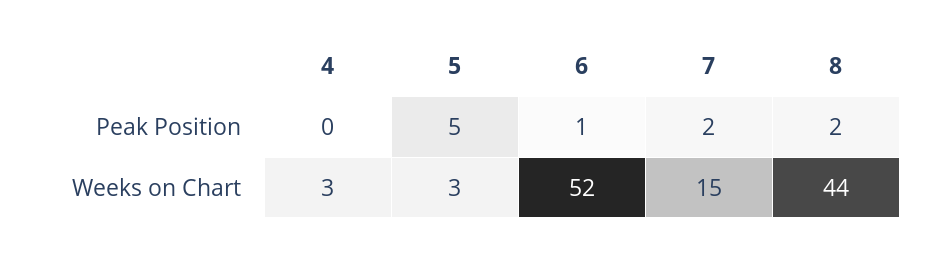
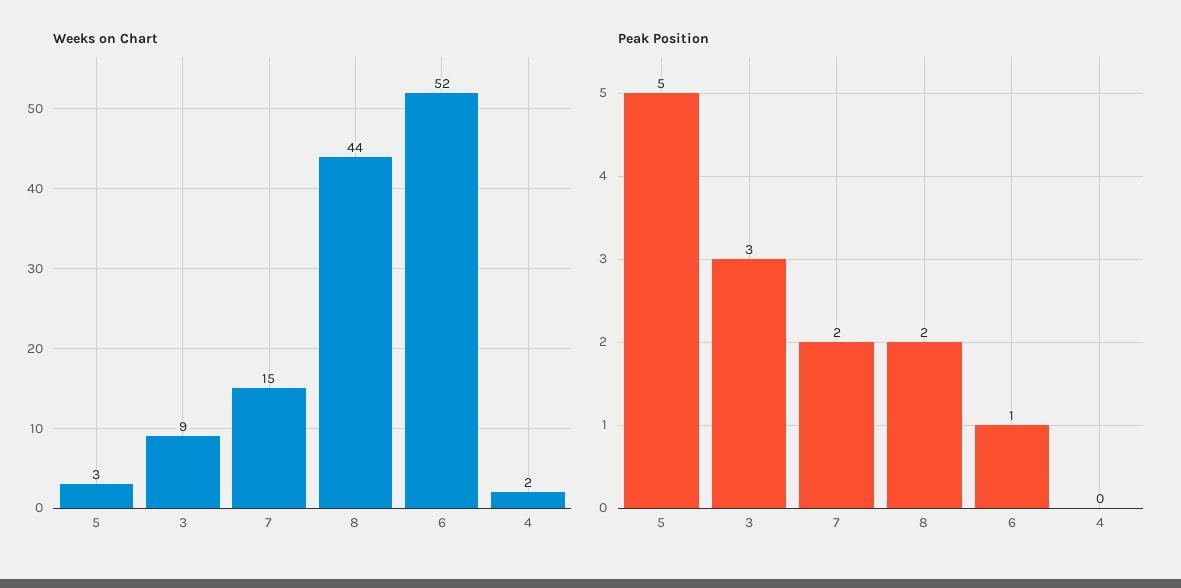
Weeks on Chart, 4: 3 -> 2
Weeks on Chart, 3: none -> 9
Peak Position, 3: none -> 3

